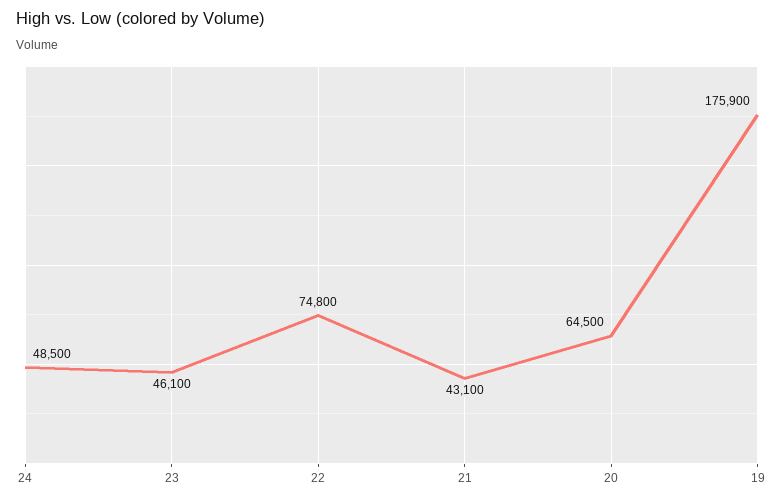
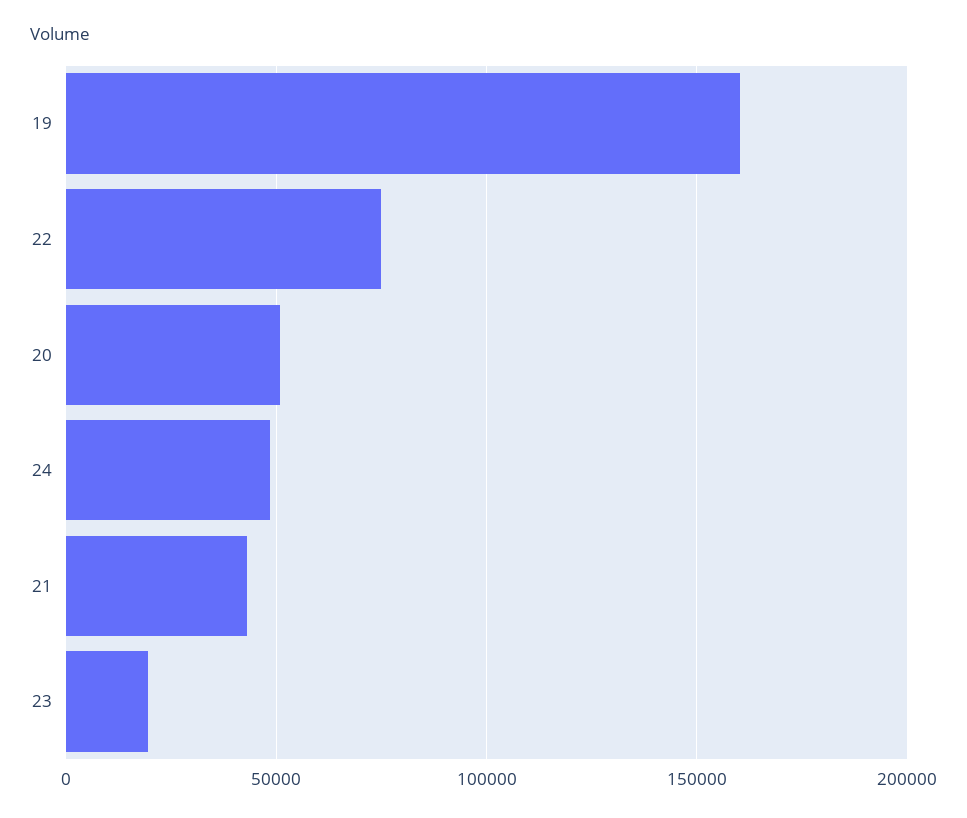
23: 46100 -> 20000
20: 64500 -> 50000
19: 175900 -> 160000

